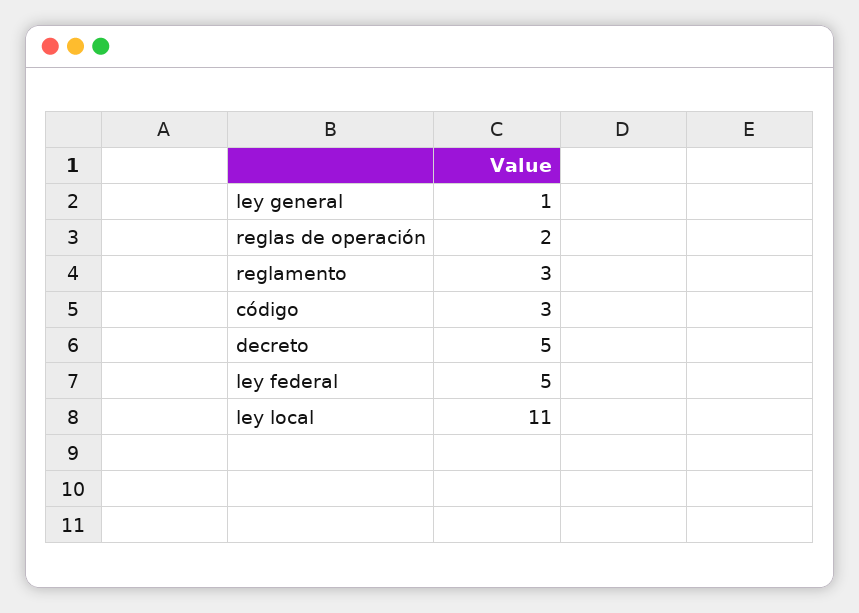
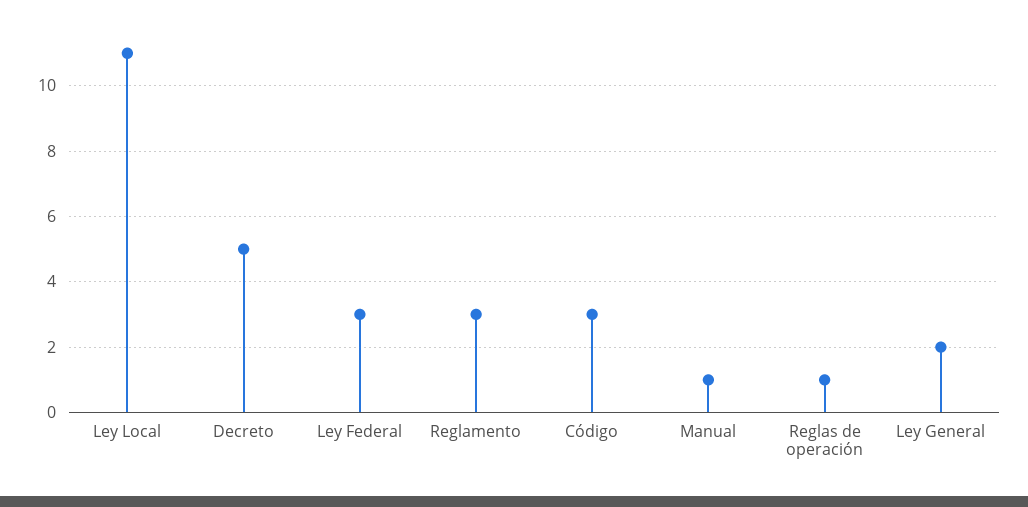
ley general: 1 -> 2
reglas de operación: 2 -> 1
ley federal: 5 -> 3
Manual: none -> 1

